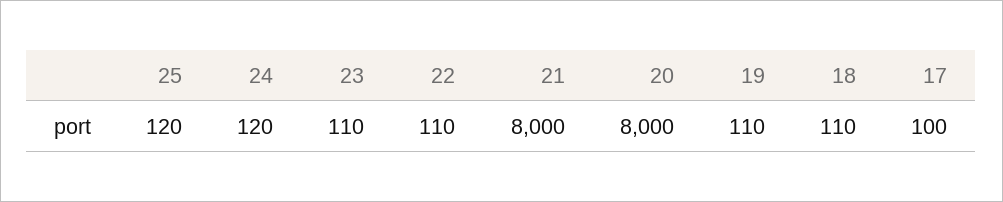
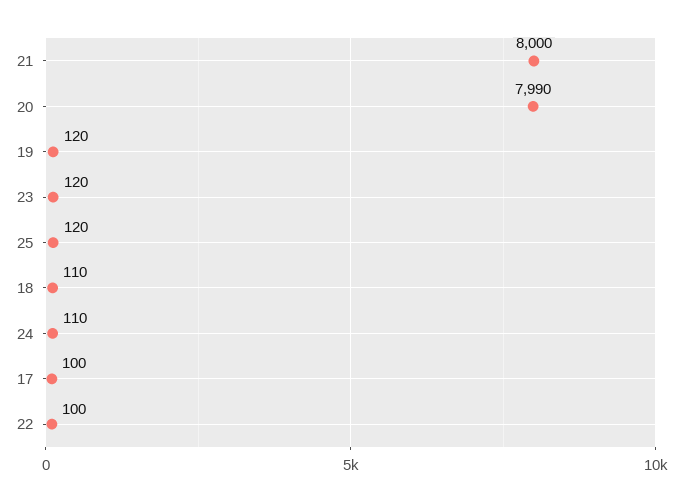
24: 120 -> 110
23: 110 -> 120
22: 110 -> 100
20: 8000 -> 7990
19: 110 -> 120

